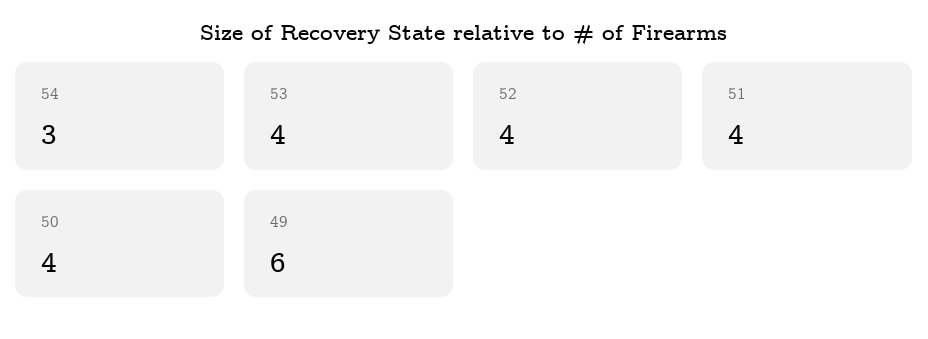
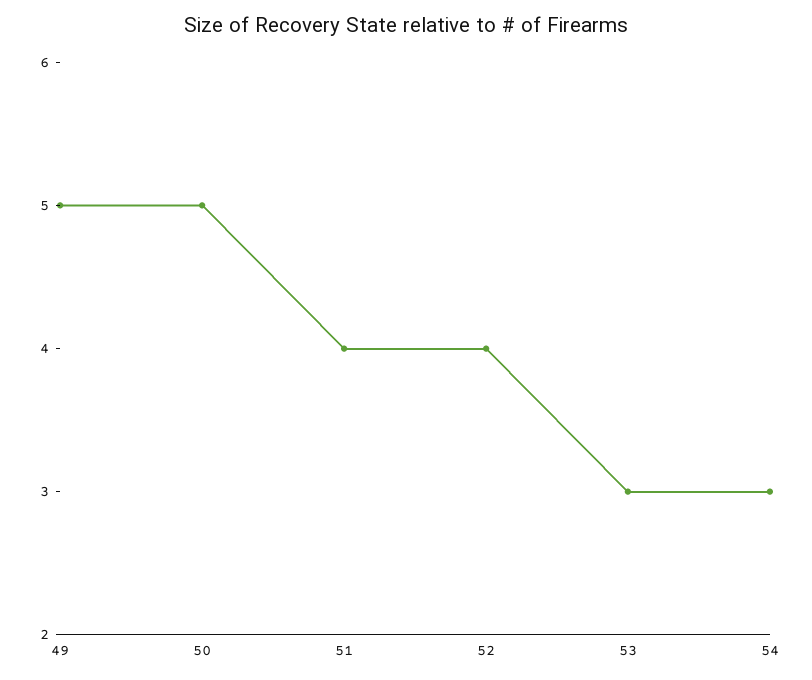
53: 4 -> 3
50: 4 -> 5
49: 6 -> 5

